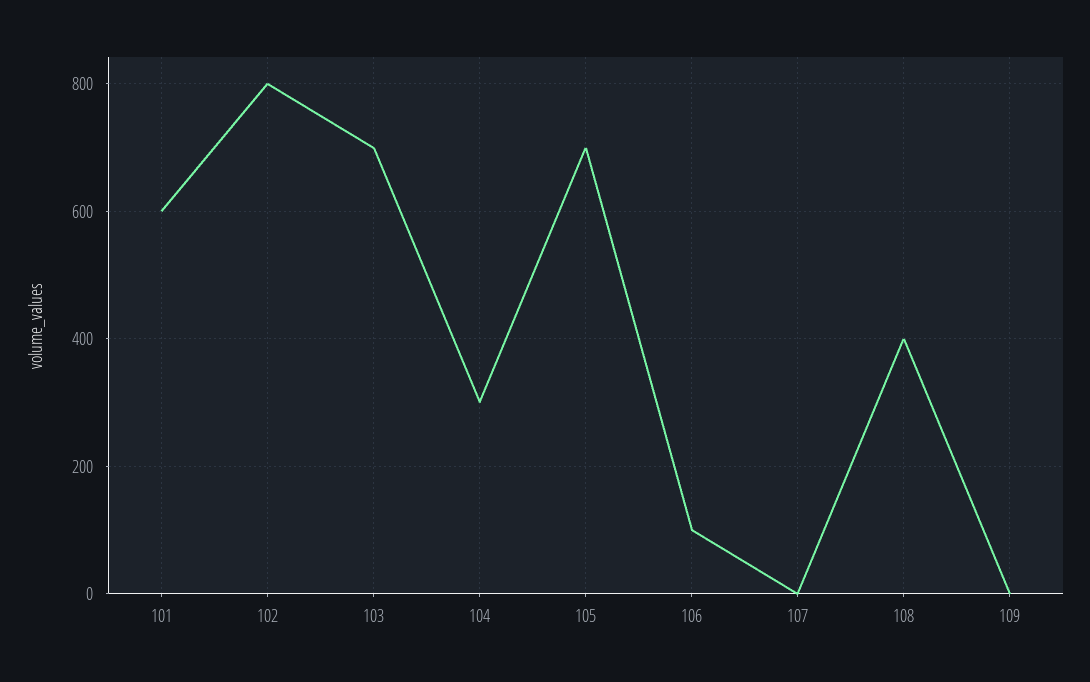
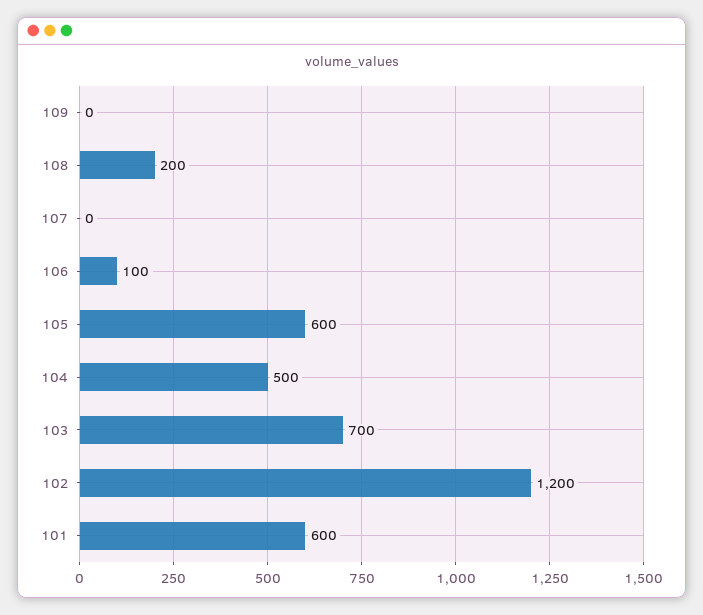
102: 800 -> 1200
104: 300 -> 500
105: 700 -> 600
108: 400 -> 200

